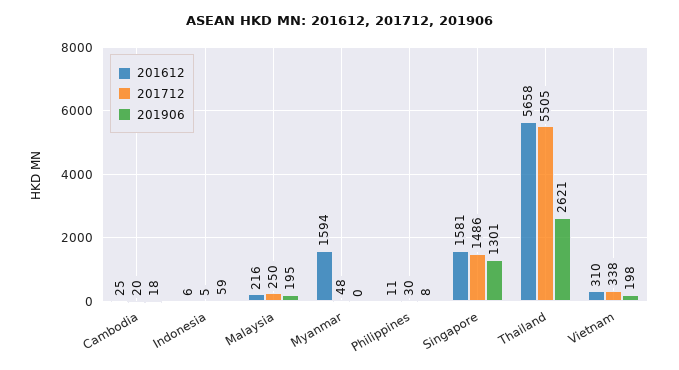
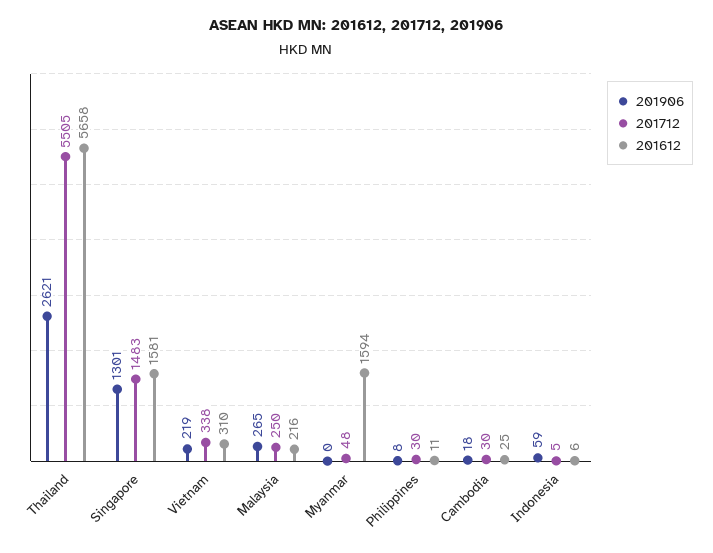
201712, Cambodia: 20 -> 30
201906, Malaysia: 195 -> 265
201712, Singapore: 1486 -> 1483
201906, Vietnam: 198 -> 219

